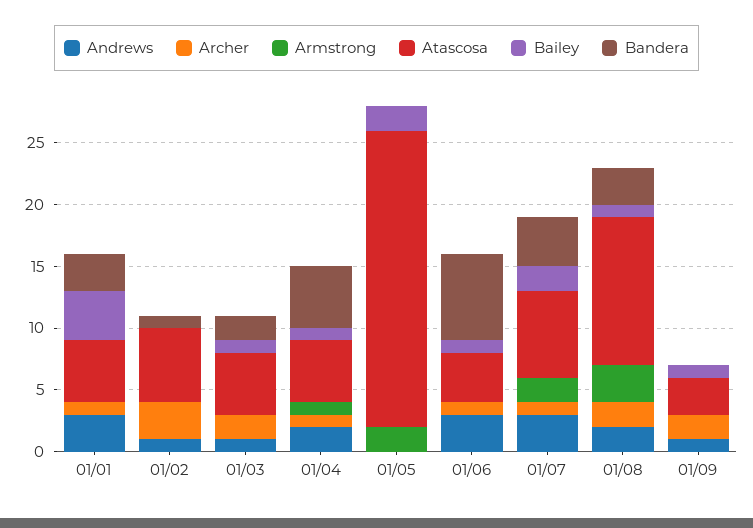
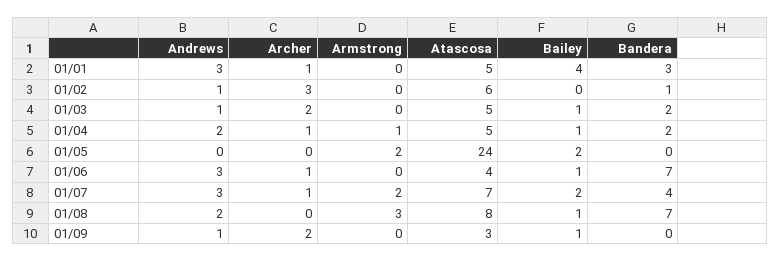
Bandera, 01/04: 5 -> 2
Archer, 01/08: 2 -> 0
Atascosa, 01/08: 12 -> 8
Bandera, 01/08: 3 -> 7

